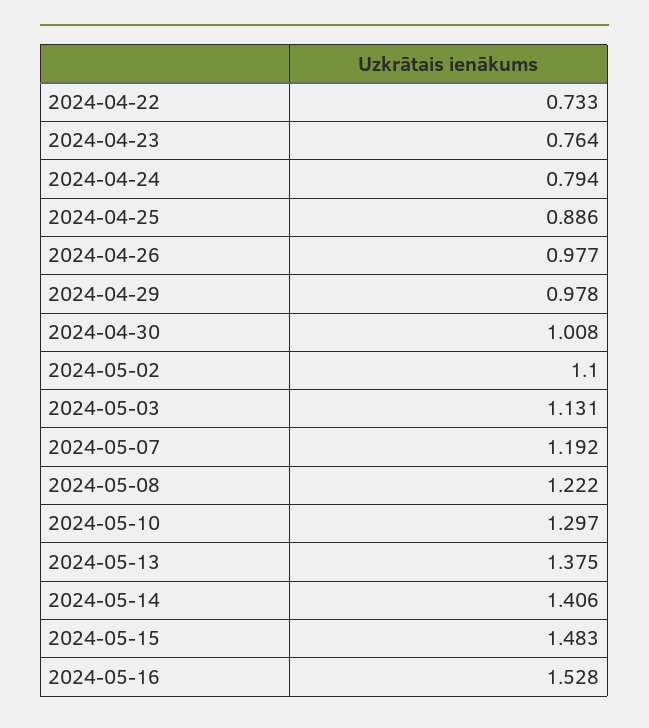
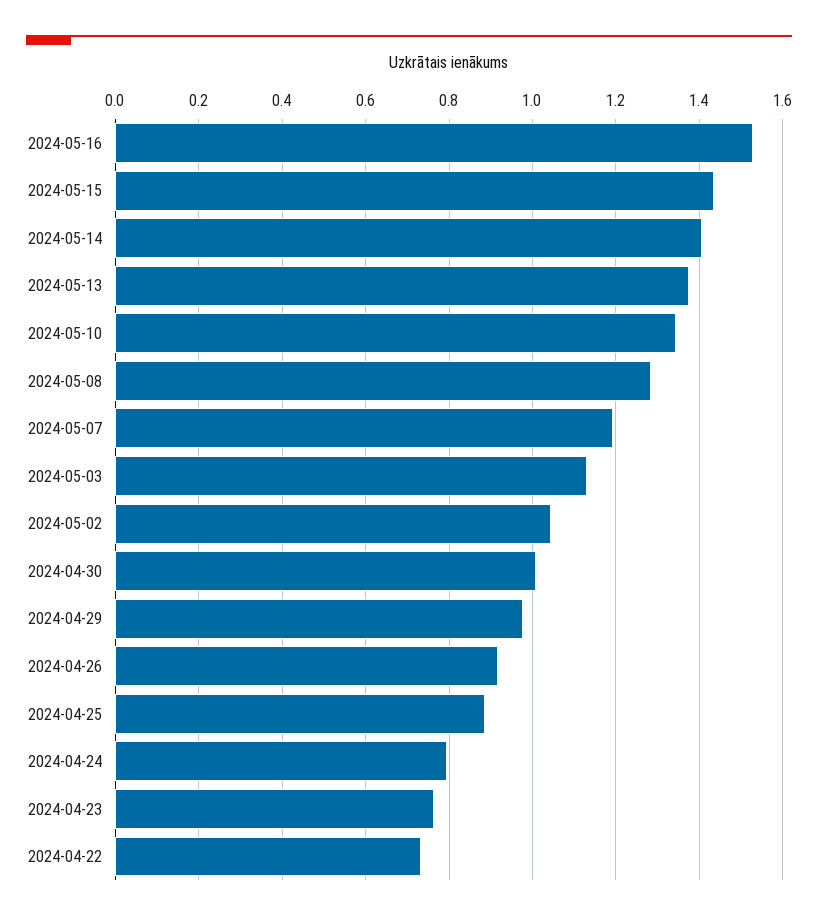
2024-04-26: 0.977 -> 0.92
2024-05-02: 1.1 -> 1.04
2024-05-08: 1.222 -> 1.28
2024-05-10: 1.297 -> 1.34
2024-05-15: 1.483 -> 1.44

